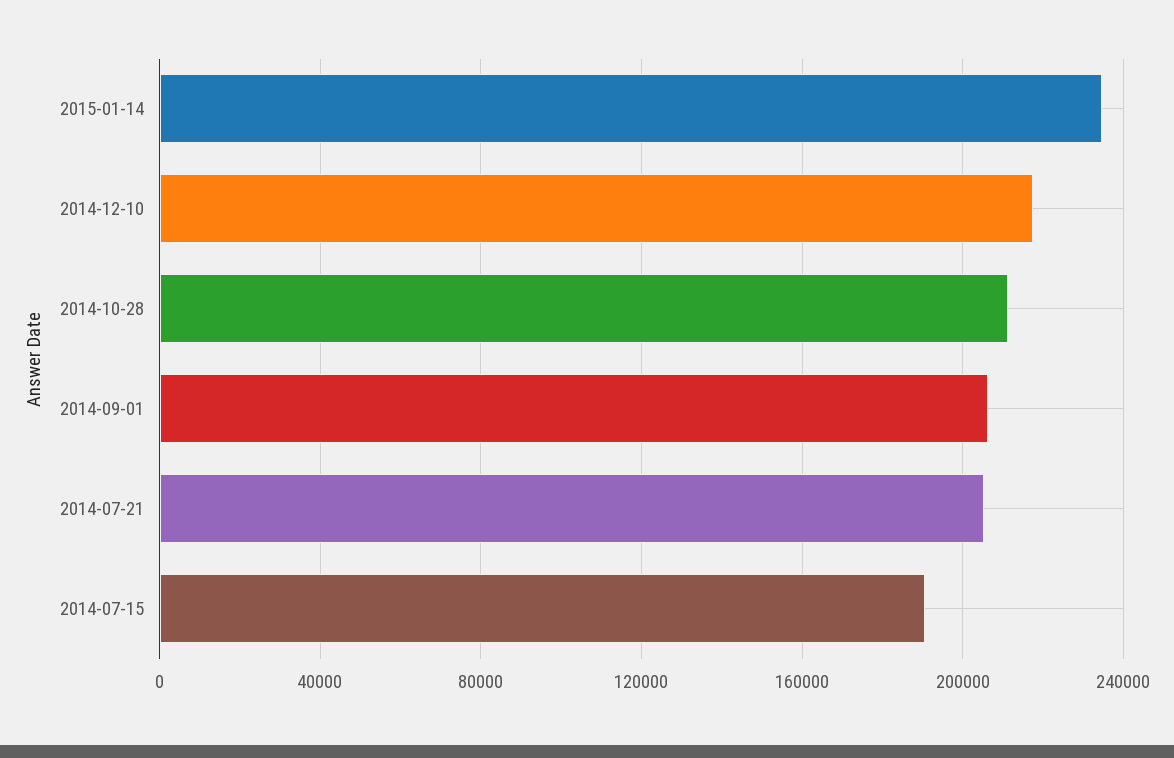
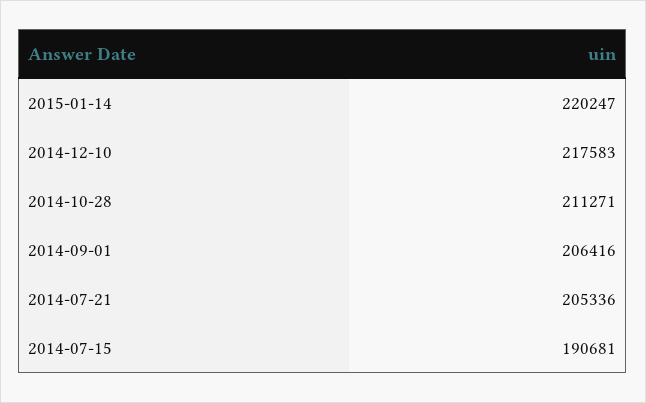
2015-01-14: 235000 -> 220247

